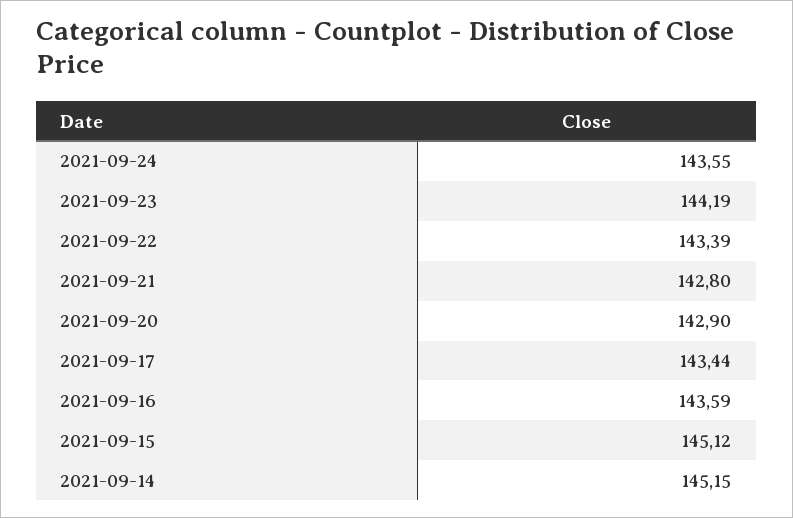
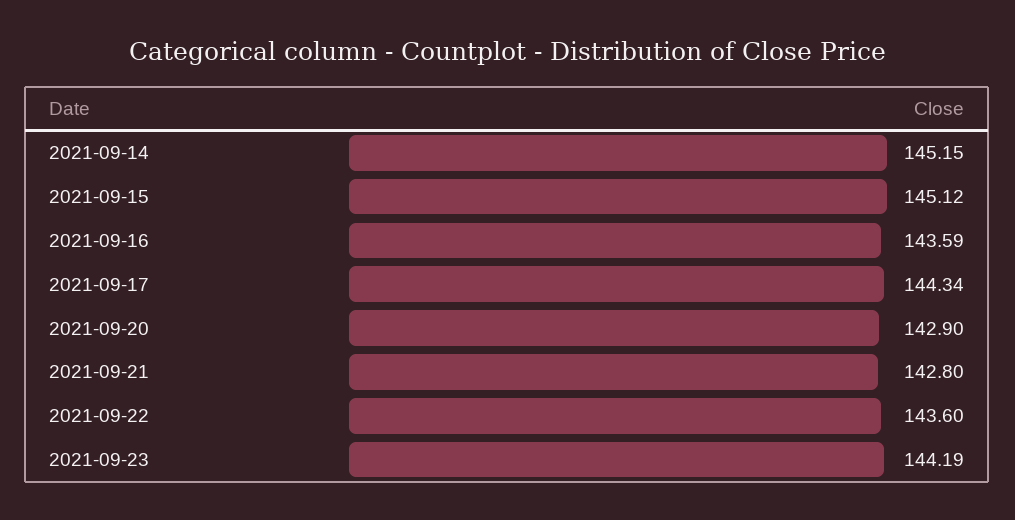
2021-09-24: 143.55 -> none
2021-09-22: 143.39 -> 143.6
2021-09-17: 143.44 -> 144.34

